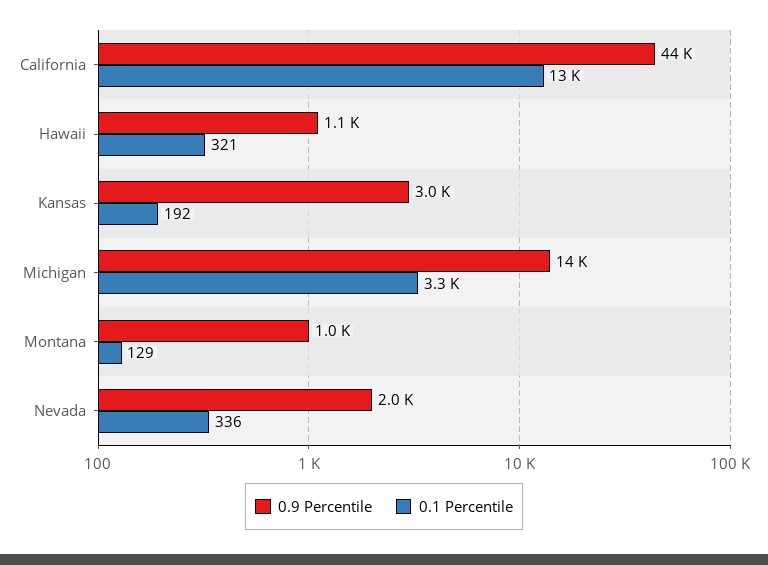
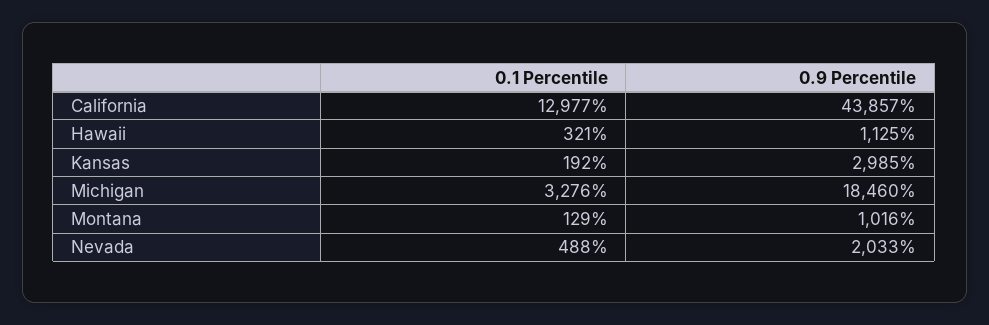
0.9 Percentile, Michigan: 14000 -> 18460
0.1 Percentile, Nevada: 336 -> 488

